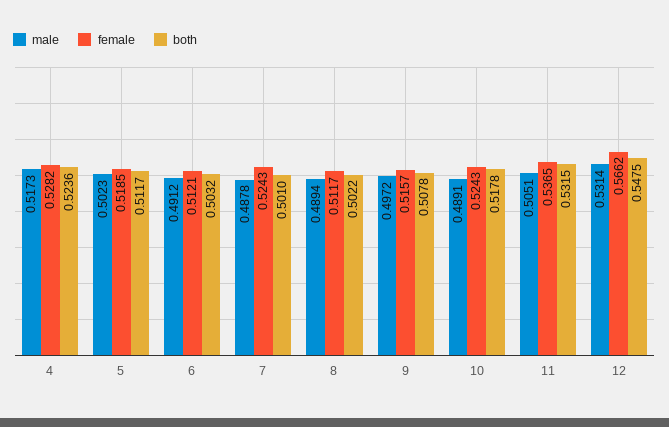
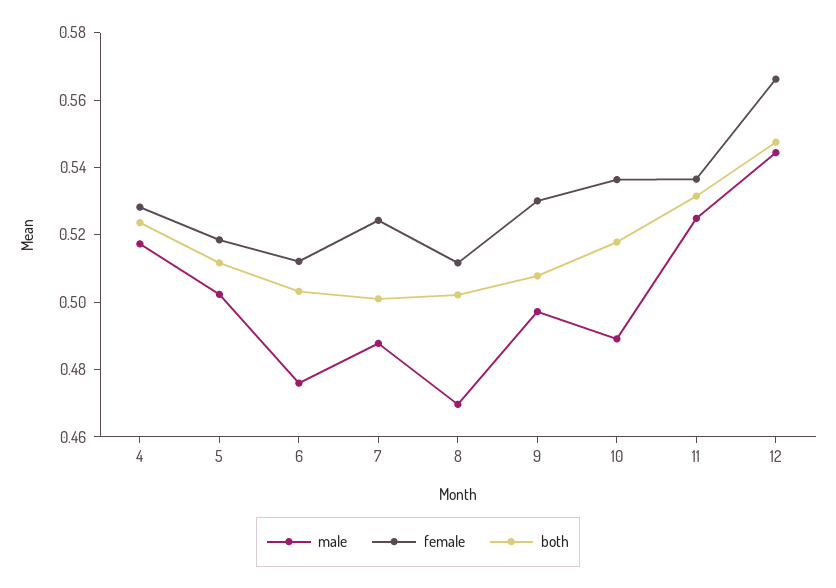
male, 6: 0.4912 -> 0.475
male, 8: 0.4894 -> 0.47
female, 9: 0.5157 -> 0.53
female, 10: 0.5243 -> 0.535
male, 11: 0.5051 -> 0.525
male, 12: 0.5314 -> 0.545

